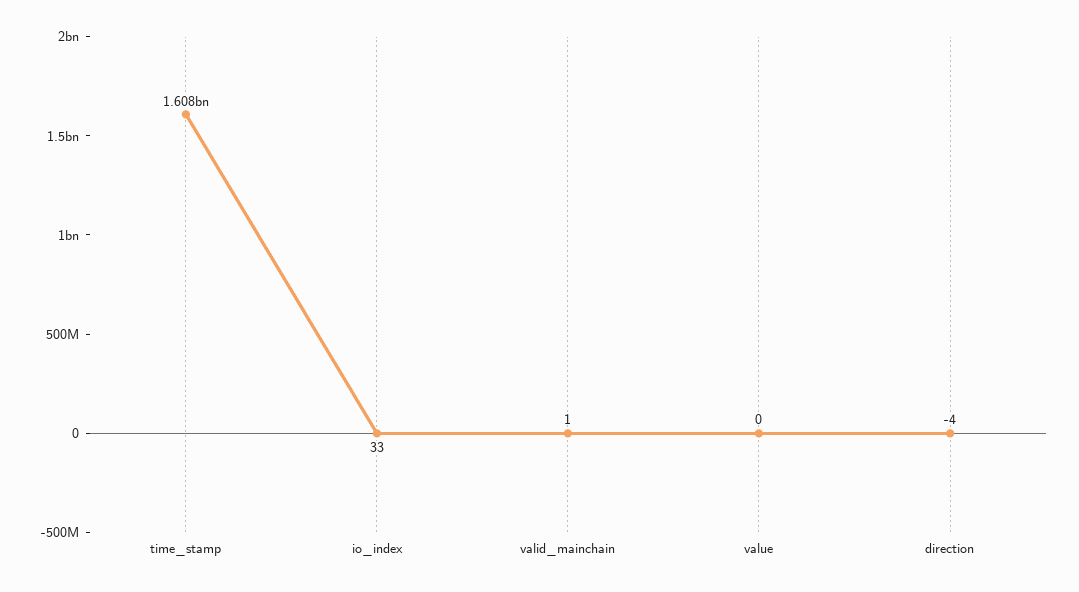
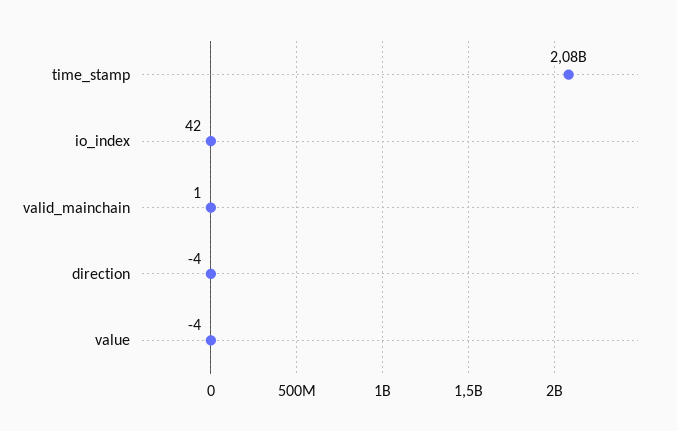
time_stamp: 1608000000 -> 2080000000
io_index: 33 -> 42
value: 0 -> -4

